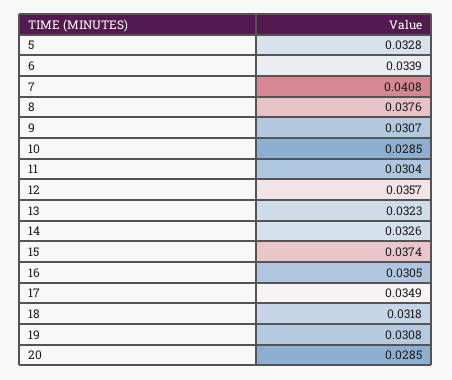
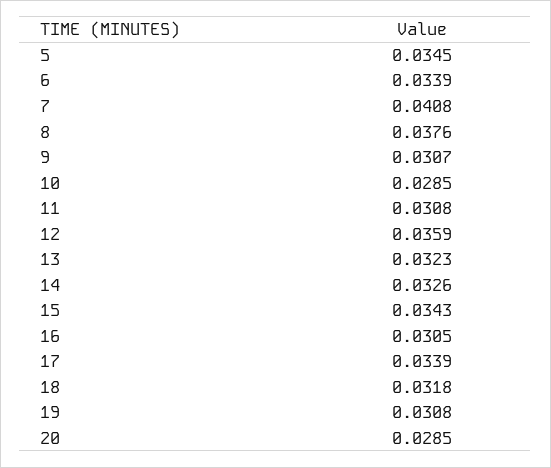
5: 0.0328 -> 0.0345
11: 0.0304 -> 0.0308
12: 0.0357 -> 0.0359
15: 0.0374 -> 0.0343
17: 0.0349 -> 0.0339

